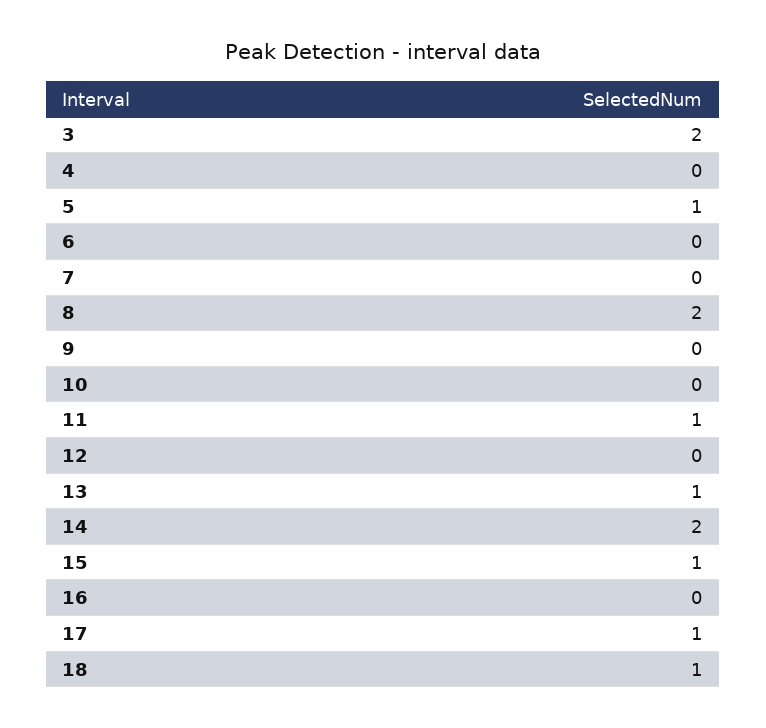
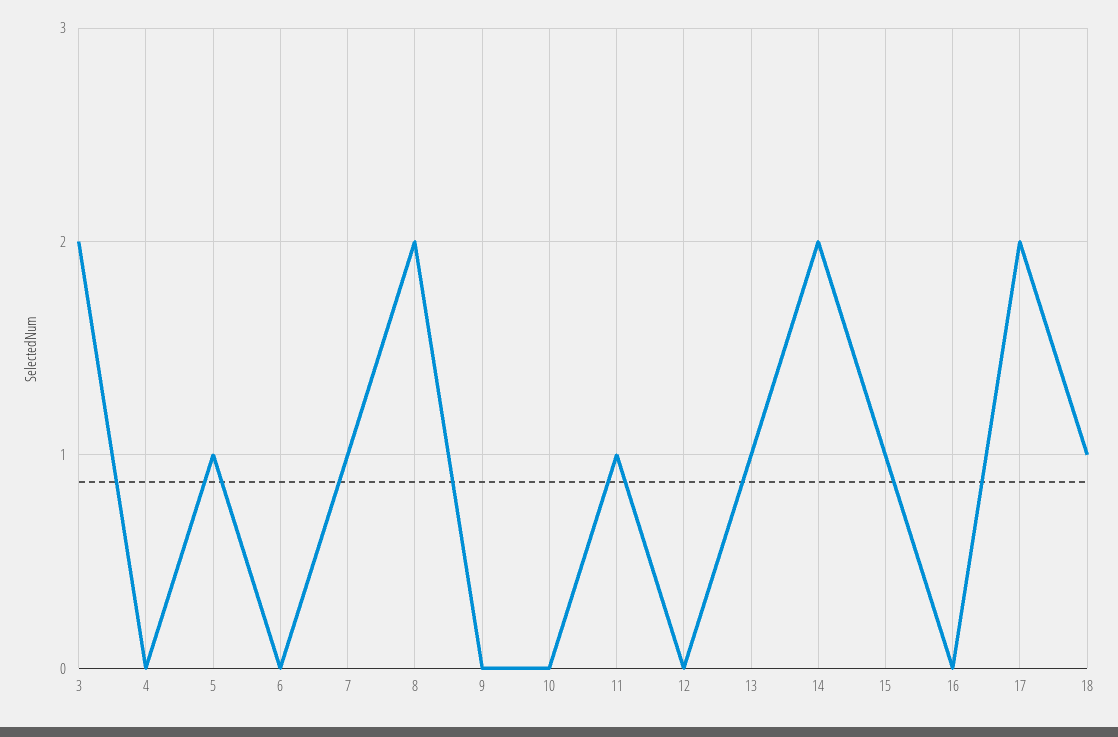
7: 0 -> 1
17: 1 -> 2

